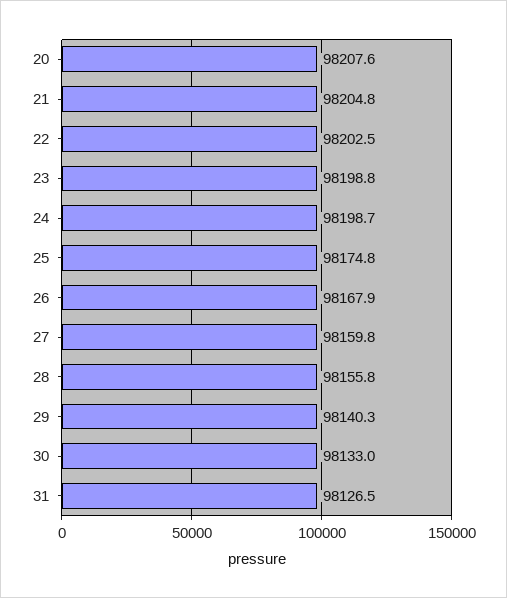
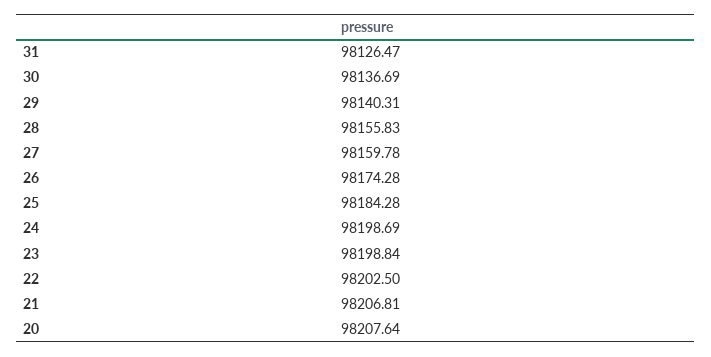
21: 98204.8 -> 98206.81
25: 98174.8 -> 98184.28
26: 98167.9 -> 98174.28
30: 98133 -> 98136.69

